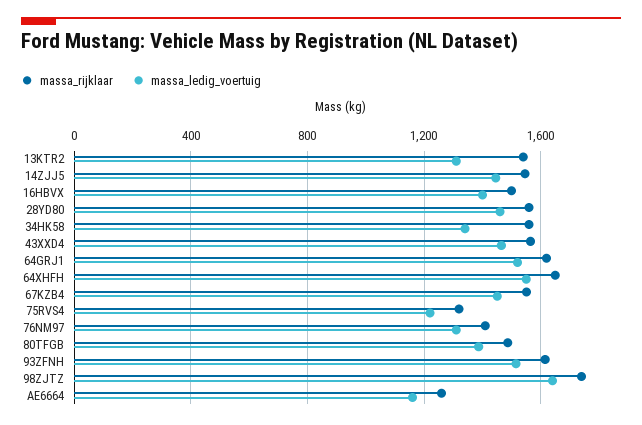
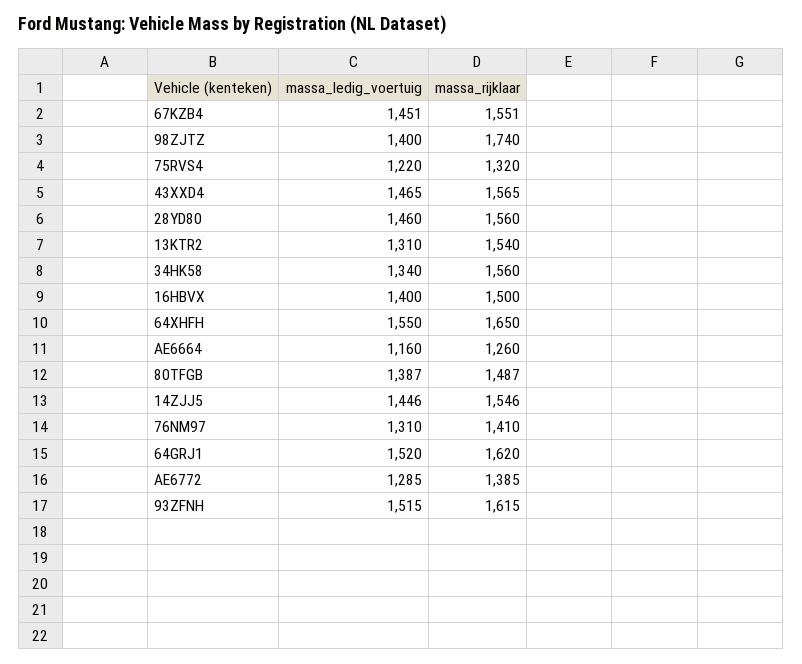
massa_ledig_voertuig, 98ZJTZ: 1650 -> 1400
massa_ledig_voertuig, AE6772: none -> 1285
massa_rijklaar, AE6772: none -> 1385

